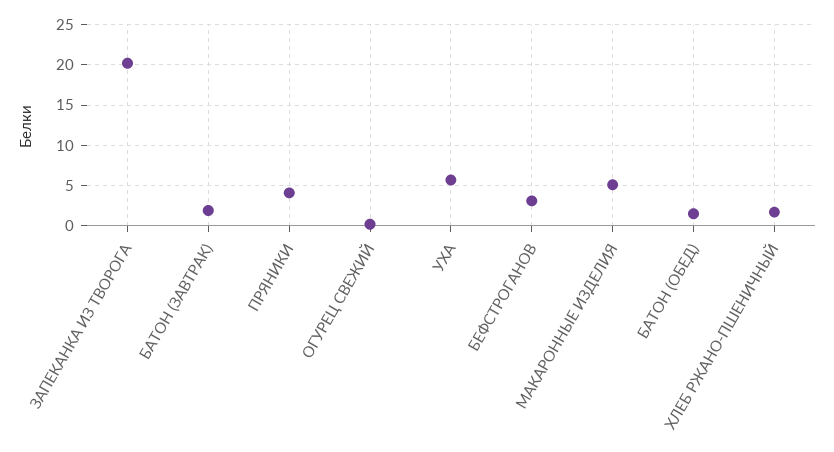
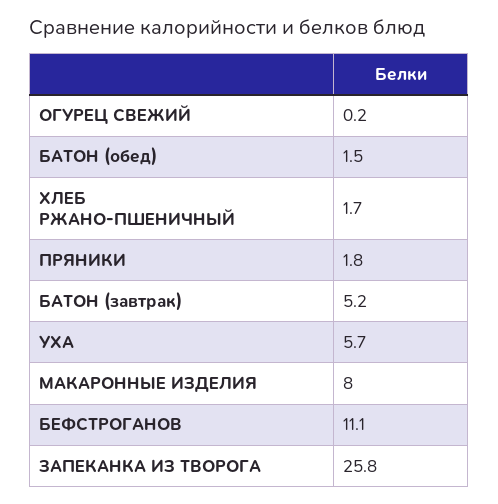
ЗАПЕКАНКА ИЗ ТВОРОГА: 20 -> 25.8
БАТОН (ЗАВТРАК): 2 -> 5.2
ПРЯНИКИ: 4 -> 1.8
БЕФСТРОГАНОВ: 3 -> 11.1
МАКАРОННЫЕ ИЗДЕЛИЯ: 5 -> 8

